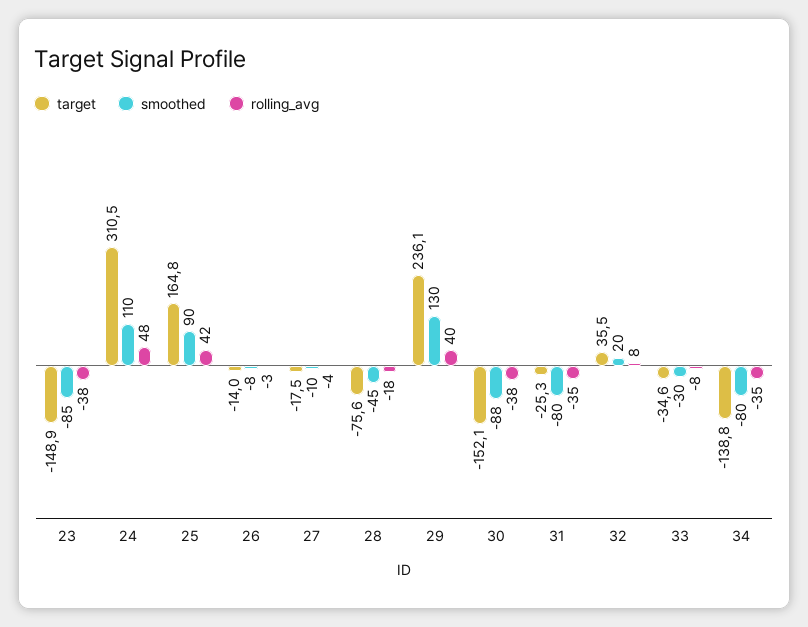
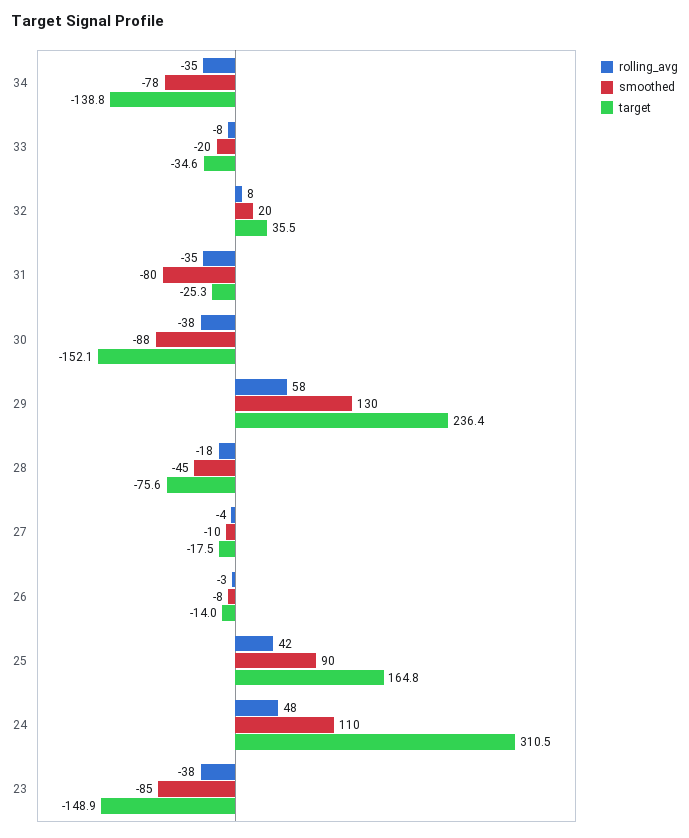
target, 29: 236.1 -> 236.4
rolling_avg, 29: 40 -> 58
smoothed, 33: -30 -> -20
smoothed, 34: -80 -> -78

